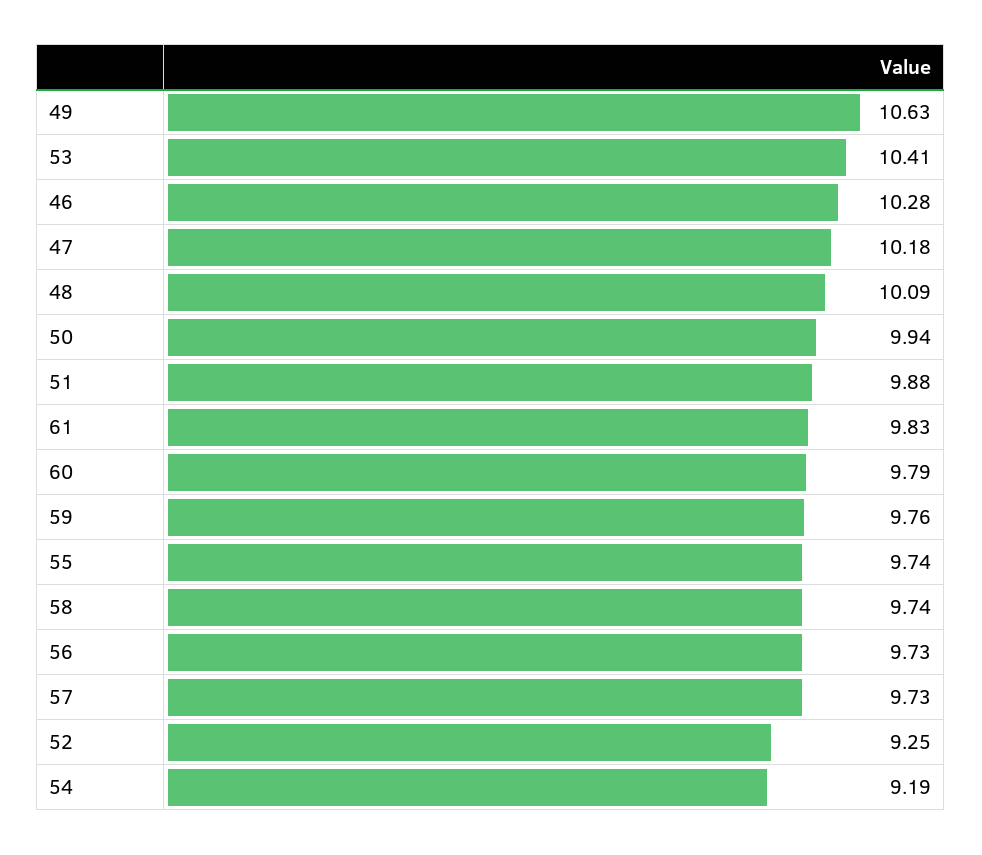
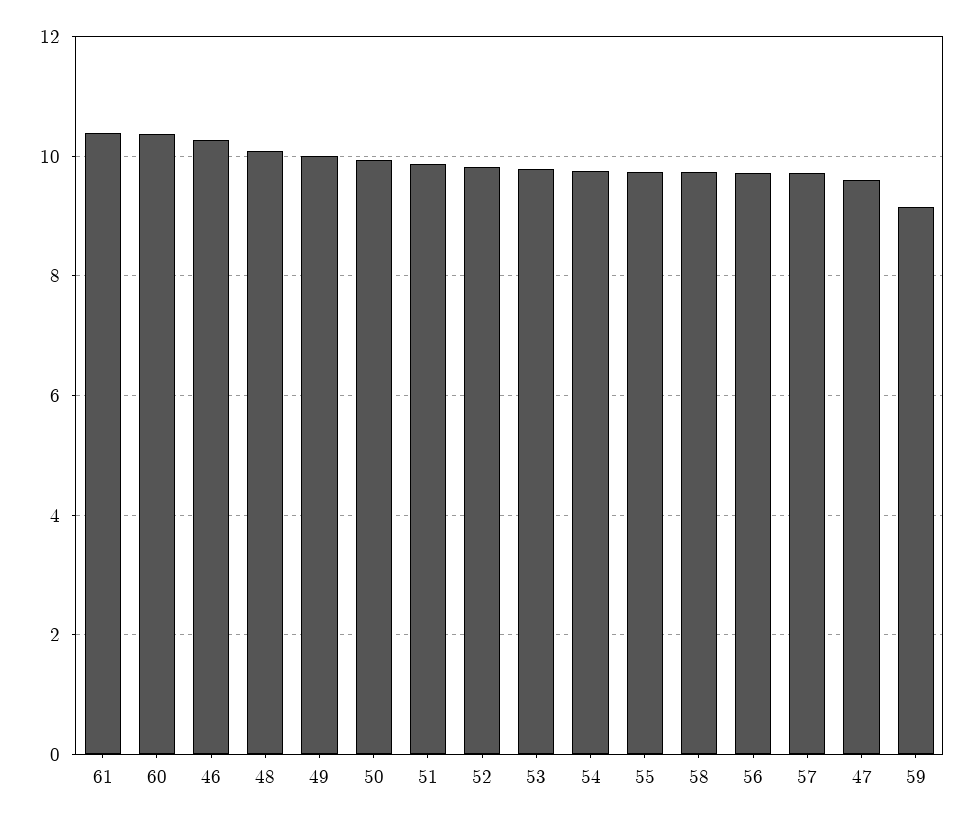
49: 10.63 -> 10
53: 10.41 -> 9.8
47: 10.18 -> 9.6
61: 9.83 -> 10.4
60: 9.79 -> 10.4
59: 9.76 -> 9.2
52: 9.25 -> 9.8
54: 9.19 -> 9.8

